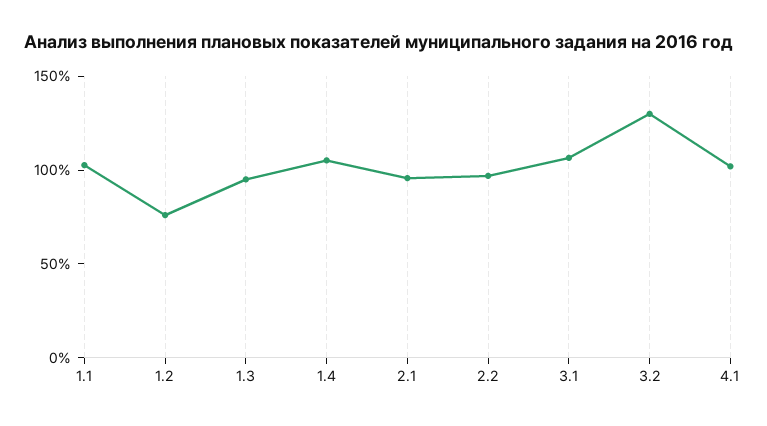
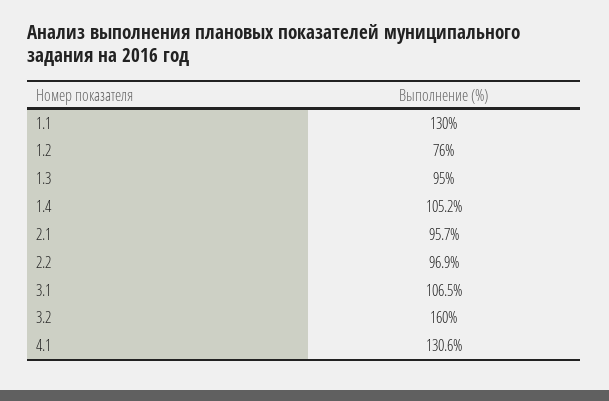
1.1: 100 -> 130
3.2: 130 -> 160
4.1: 100 -> 130.6

